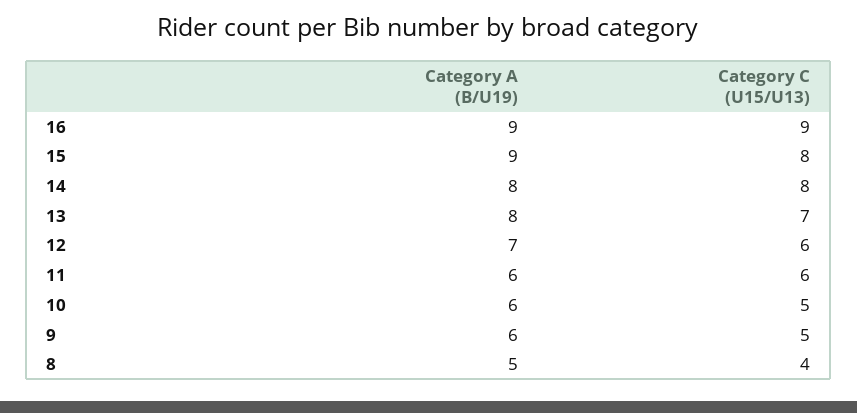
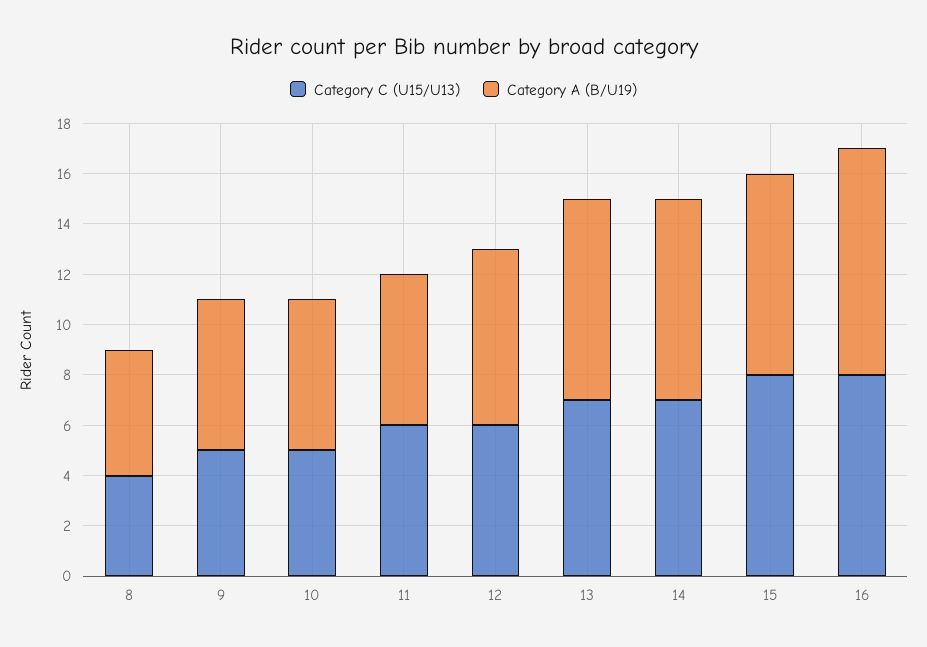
Category C (U15/U13), 16: 9 -> 8
Category A (B/U19), 15: 9 -> 8
Category C (U15/U13), 14: 8 -> 7

